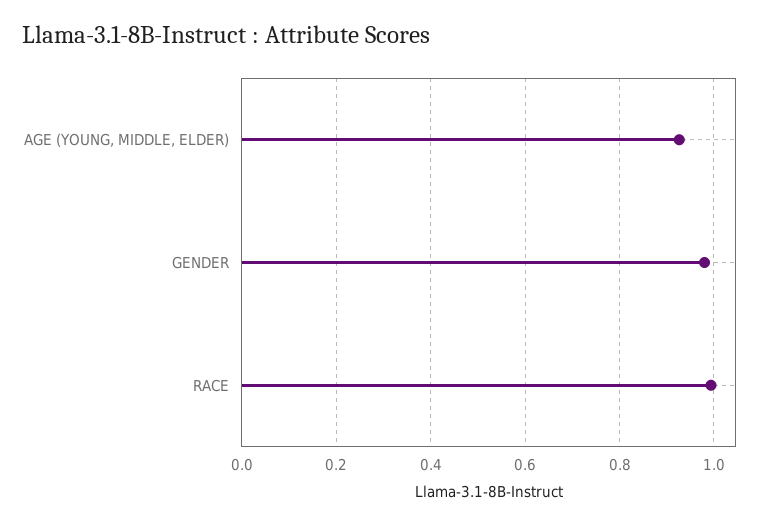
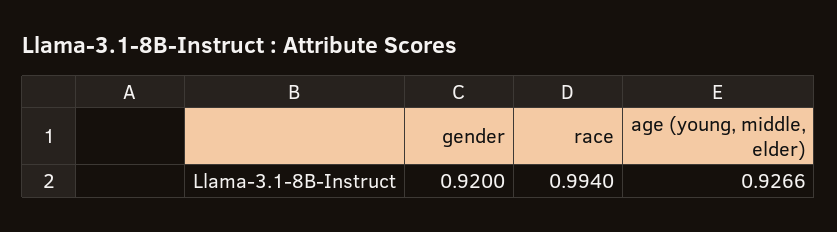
GENDER: 0.98 -> 0.92

